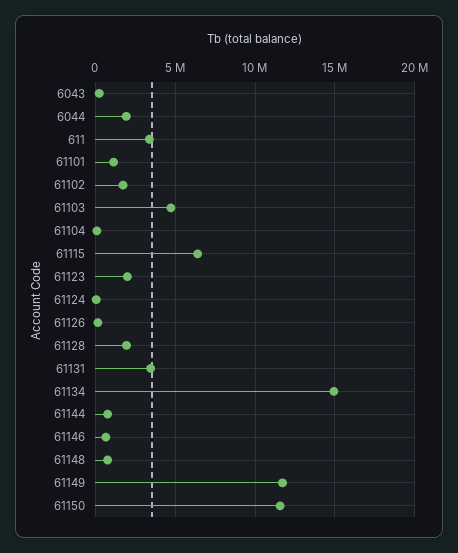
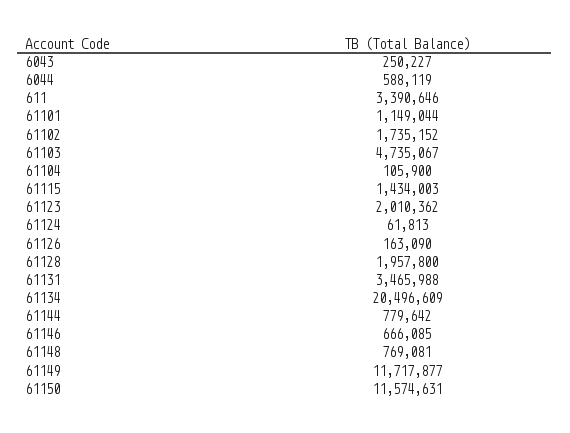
6044: 2000000 -> 588119
61115: 6500000 -> 1434003
61134: 15000000 -> 20496609

